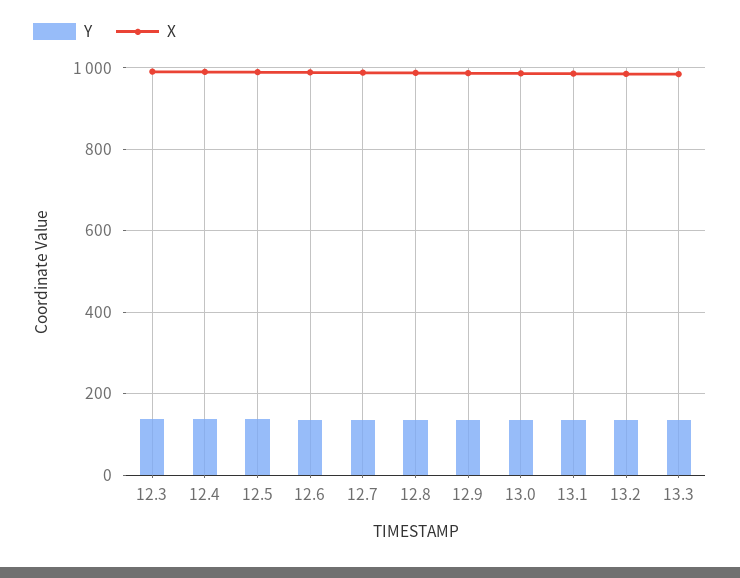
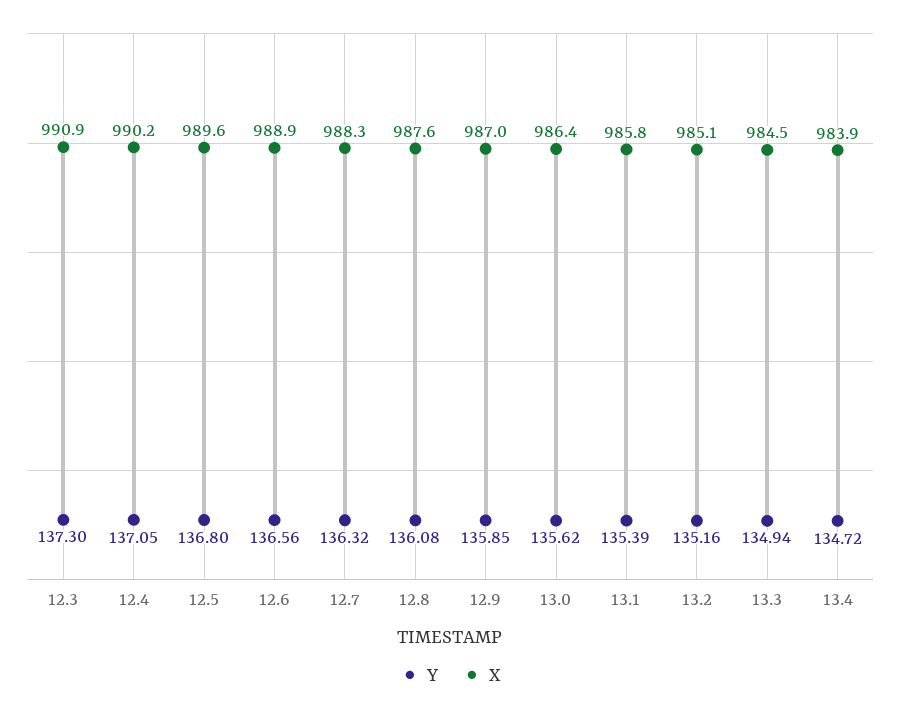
Y, 13.4: none -> 134.72
X, 13.4: none -> 983.9

